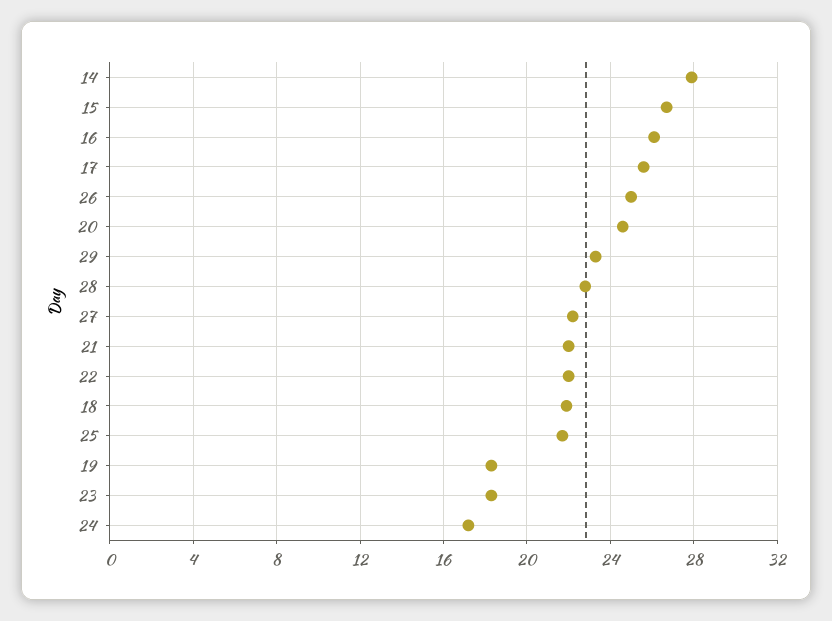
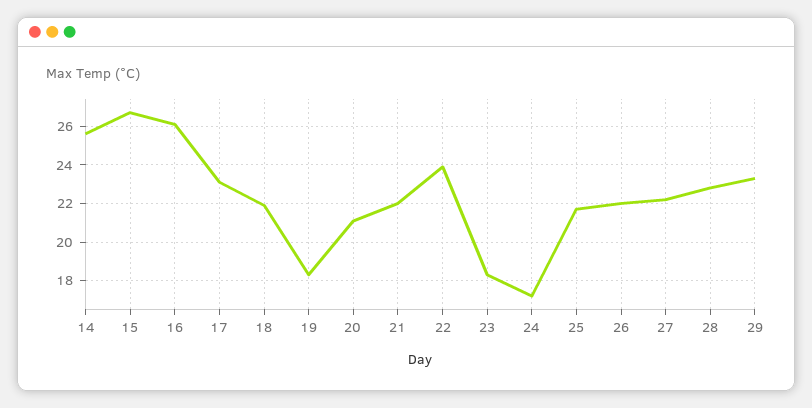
14: 28 -> 25.5
17: 25.5 -> 23
26: 25 -> 22
20: 24.5 -> 21
22: 22 -> 24

